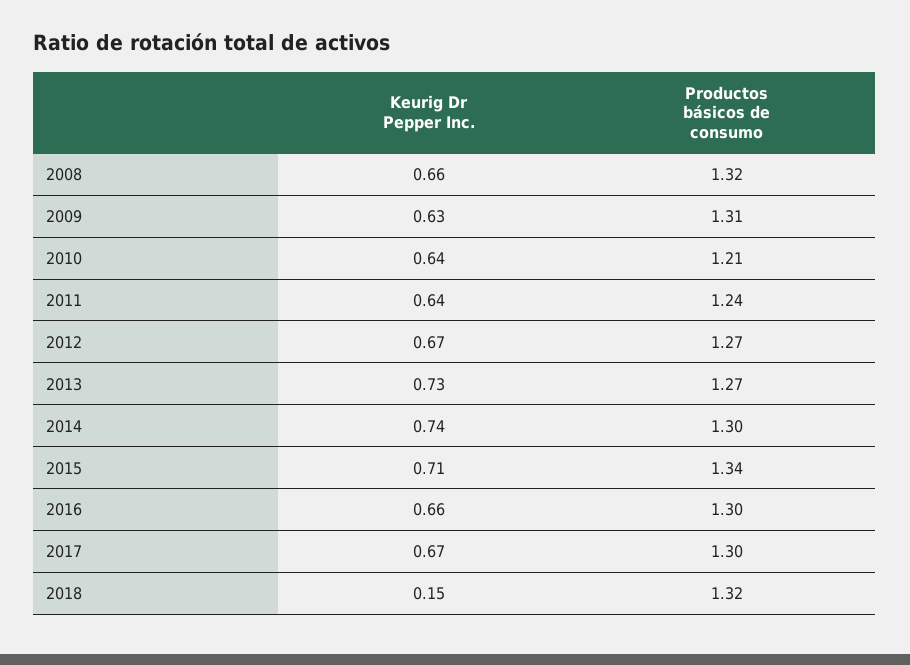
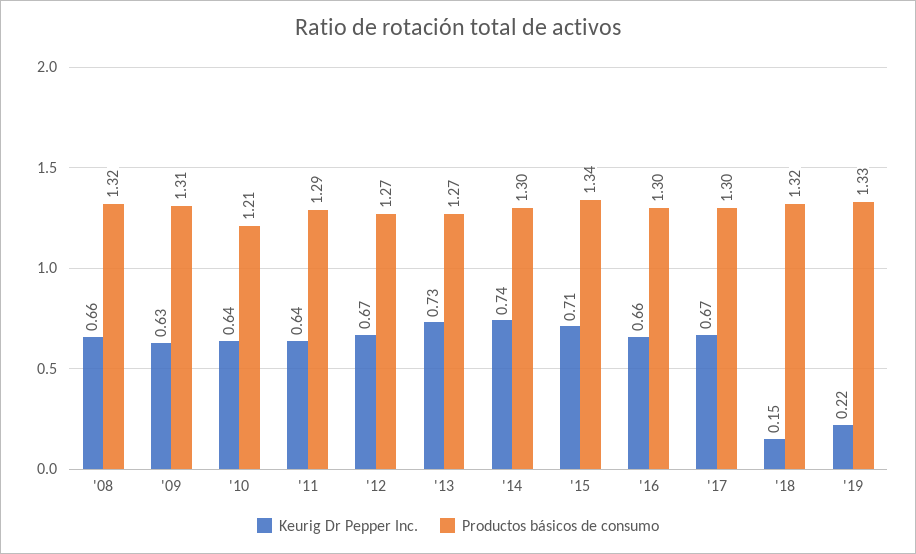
Productos básicos de consumo, 2011: 1.24 -> 1.29
Keurig Dr Pepper Inc., '19: none -> 0.22
Productos básicos de consumo, '19: none -> 1.33

